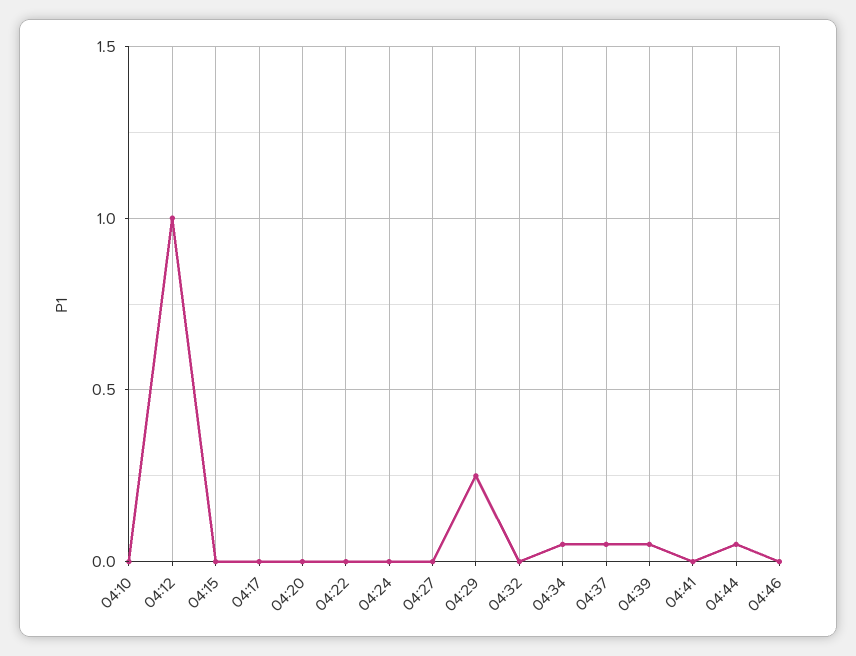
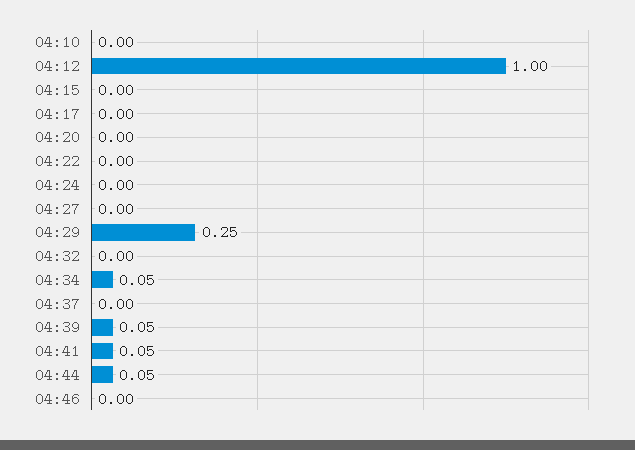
04:37: 0.05 -> 0
04:41: 0 -> 0.05

